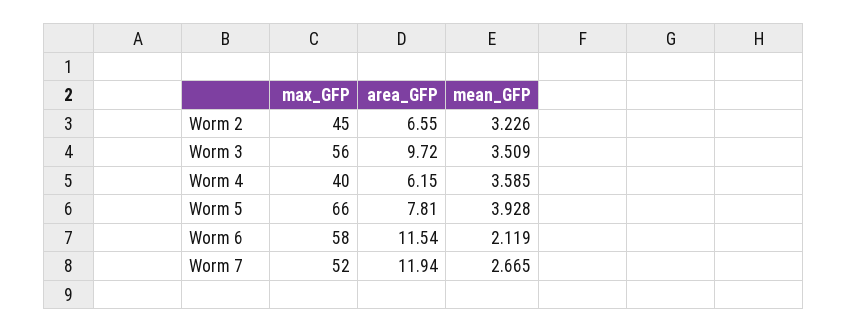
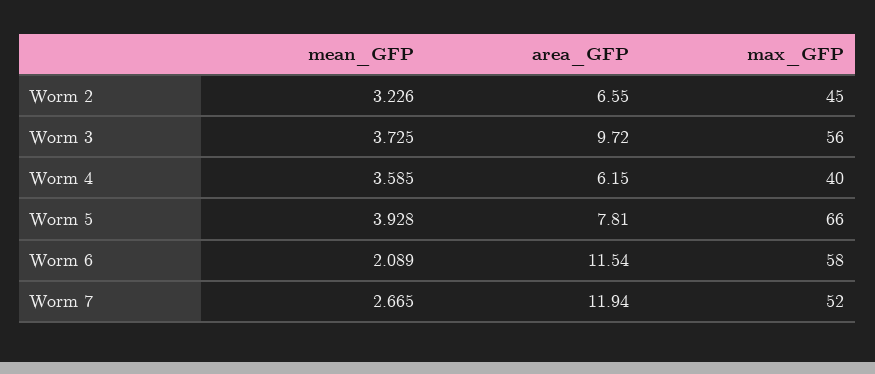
mean_GFP, Worm 3: 3.509 -> 3.725
mean_GFP, Worm 6: 2.119 -> 2.089

